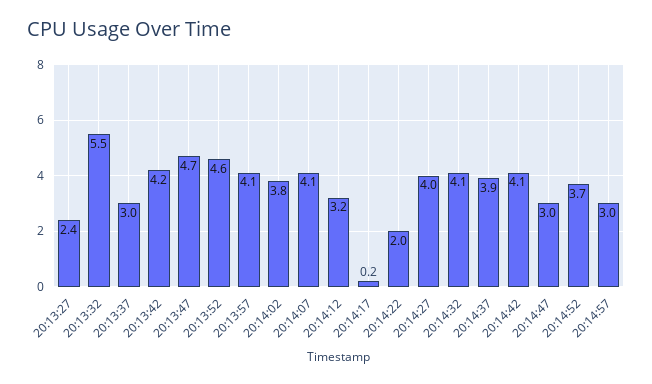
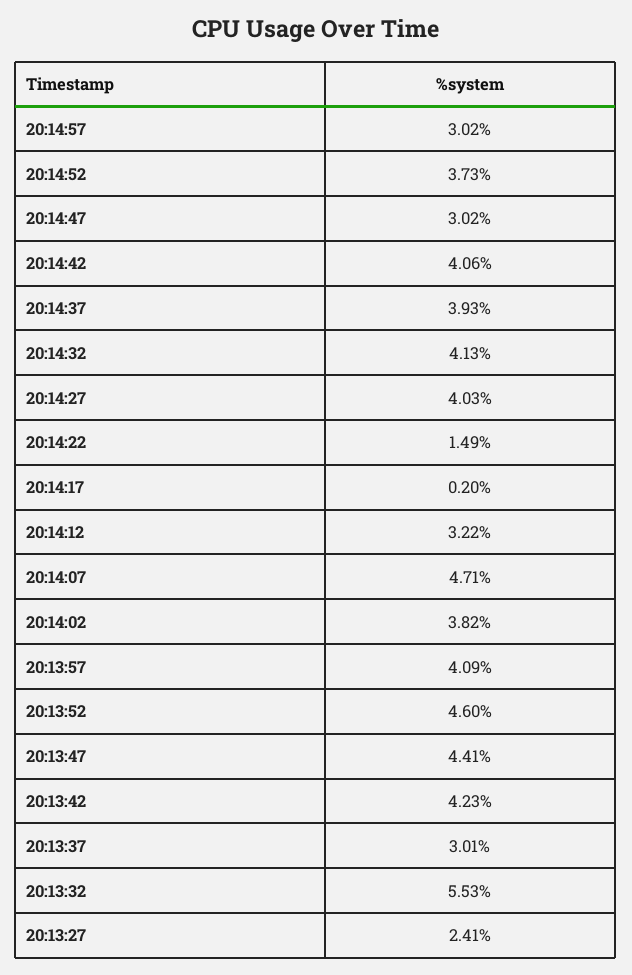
20:13:47: 4.7 -> 4.41
20:14:07: 4.1 -> 4.71
20:14:22: 2 -> 1.49

